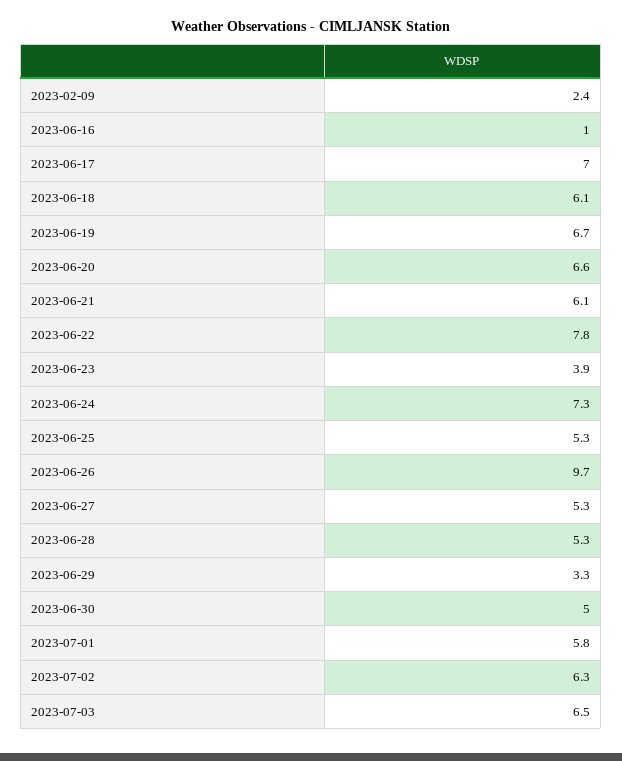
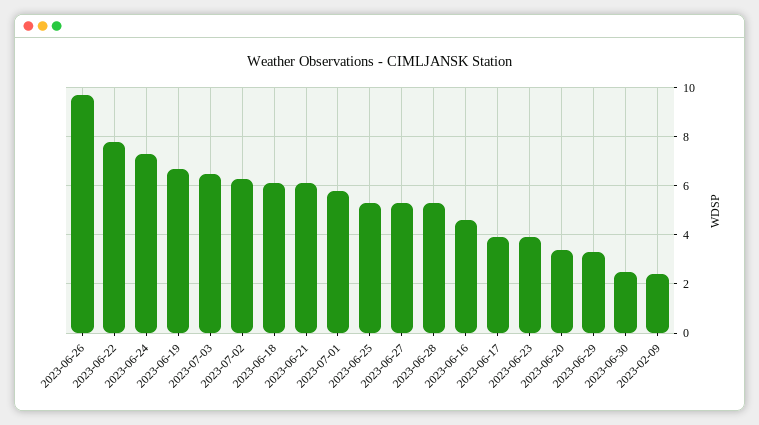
2023-06-16: 1 -> 4.5
2023-06-17: 7 -> 4
2023-06-20: 6.6 -> 3.5
2023-06-30: 5 -> 2.5

